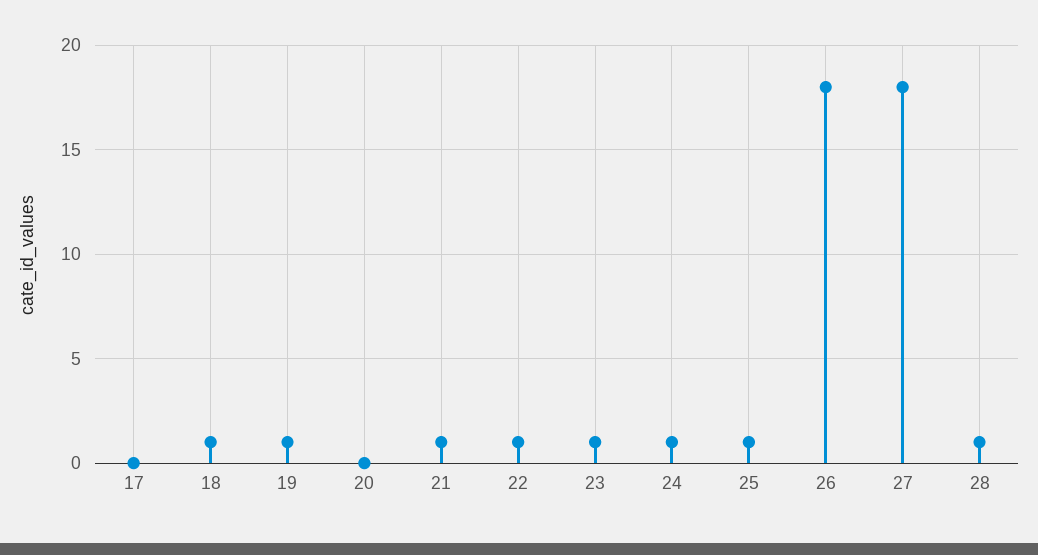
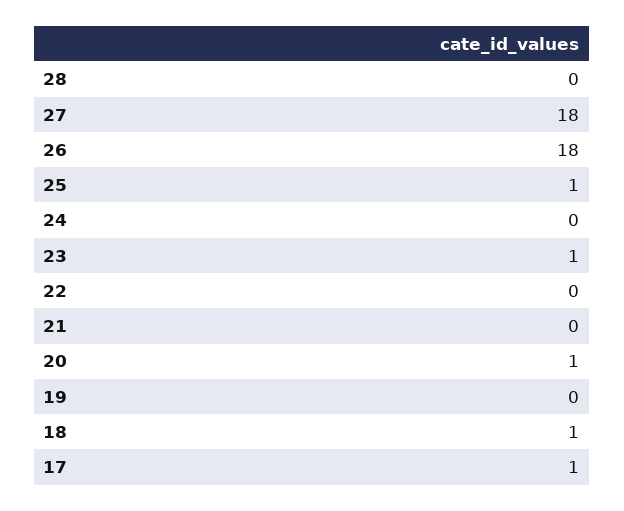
17: 0 -> 1
19: 1 -> 0
20: 0 -> 1
21: 1 -> 0
22: 1 -> 0
24: 1 -> 0
28: 1 -> 0

